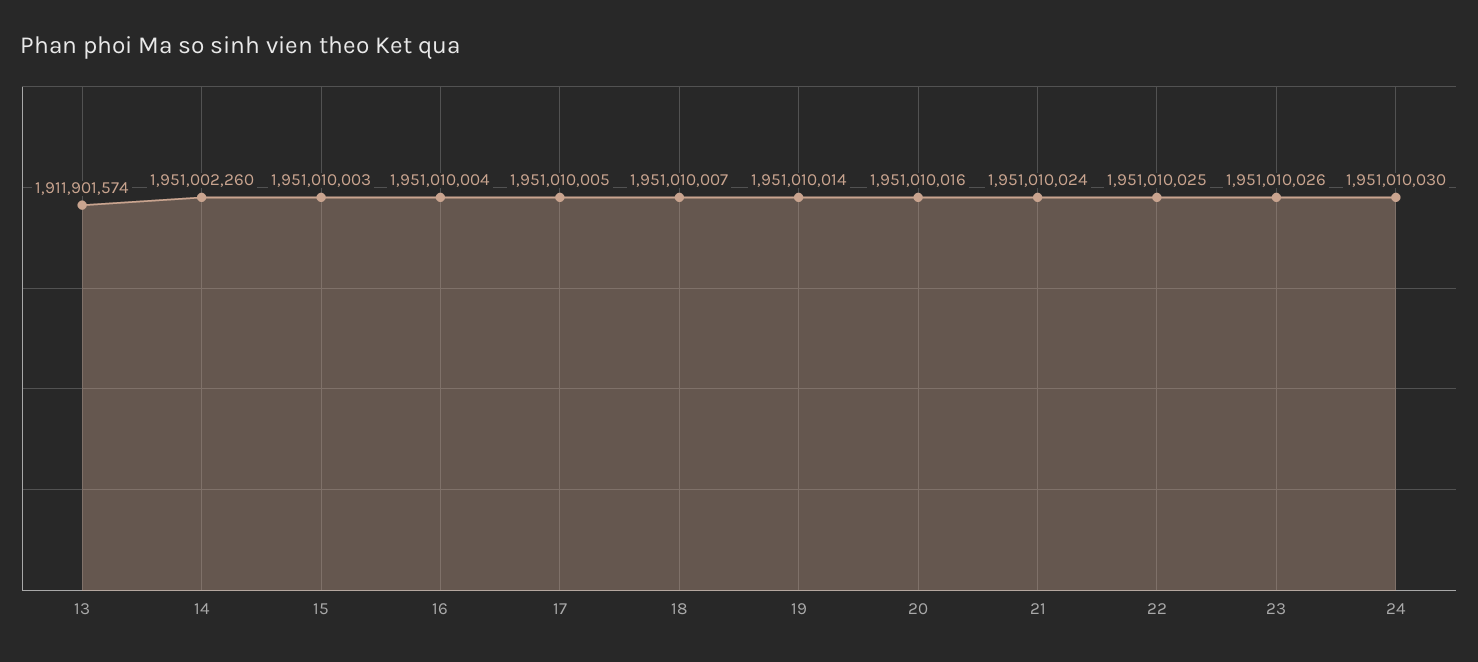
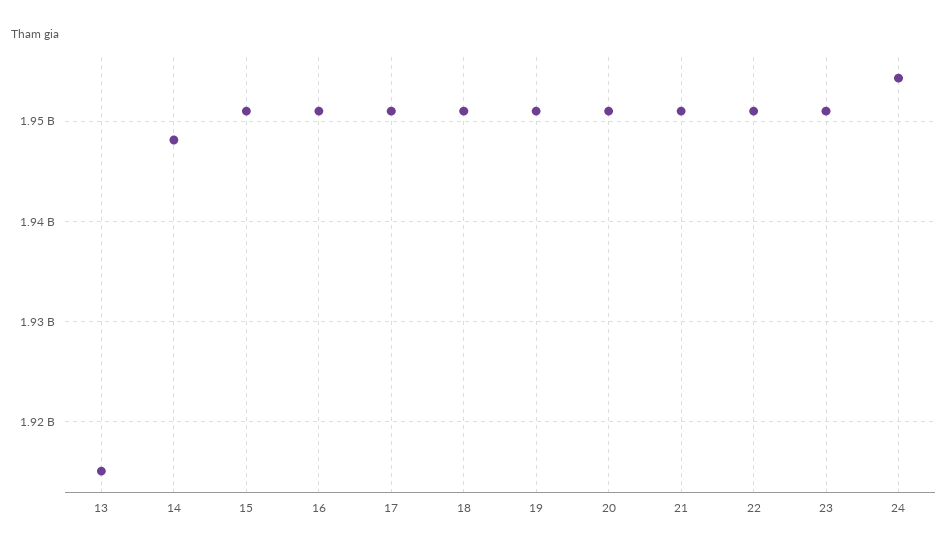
13: 1911901574 -> 1915000000
14: 1951002260 -> 1948000000
24: 1951010030 -> 1954000000

